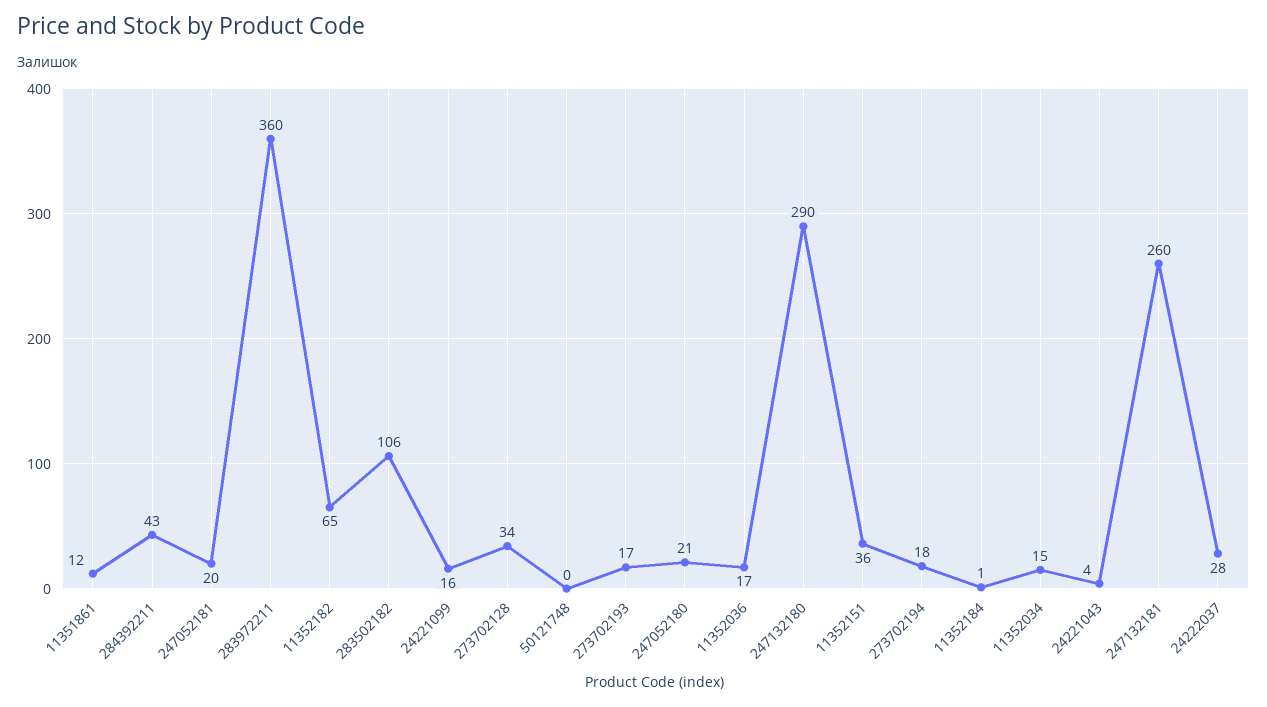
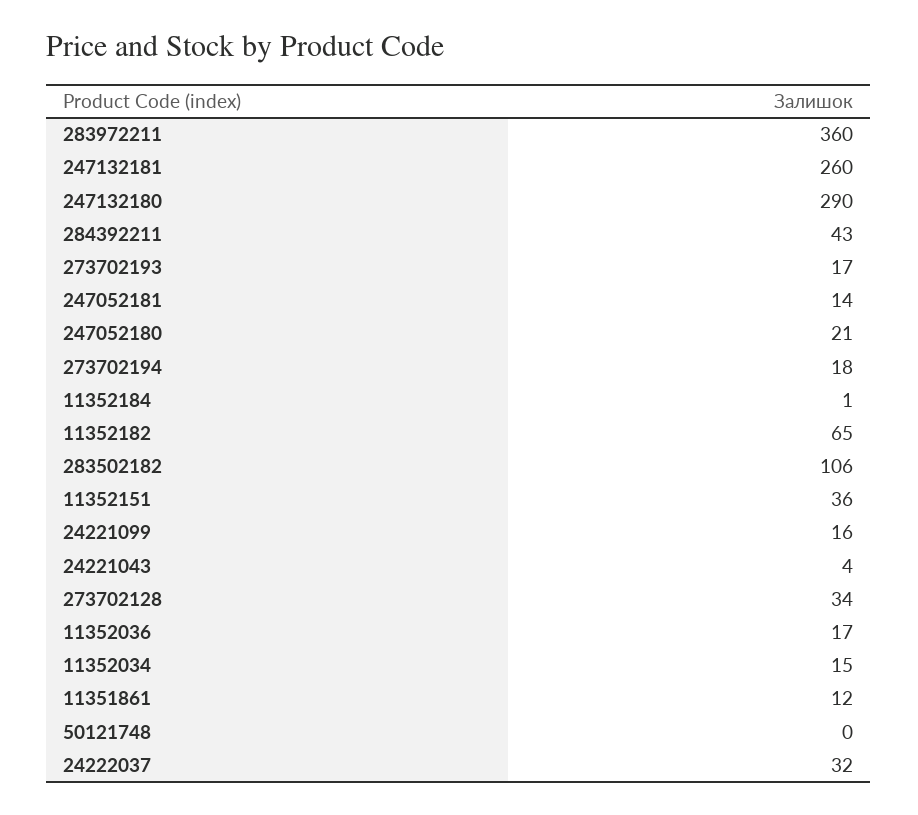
247052181: 20 -> 14
24222037: 28 -> 32

